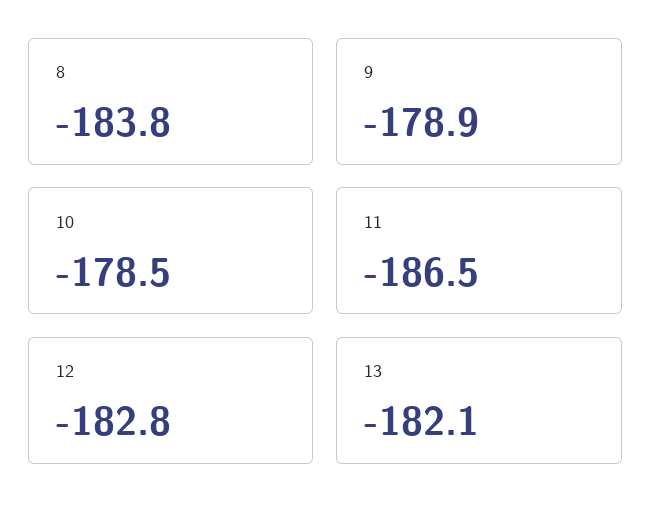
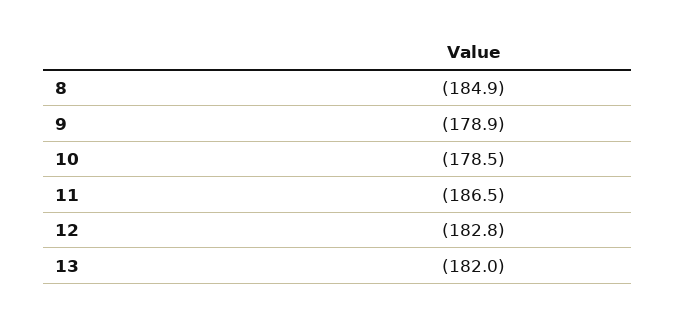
8: -183.8 -> -184.9
13: -182.1 -> -182

